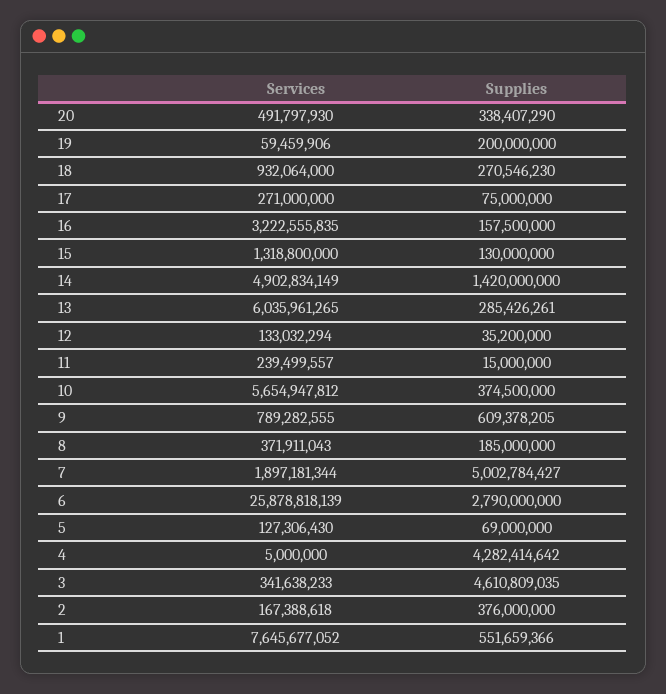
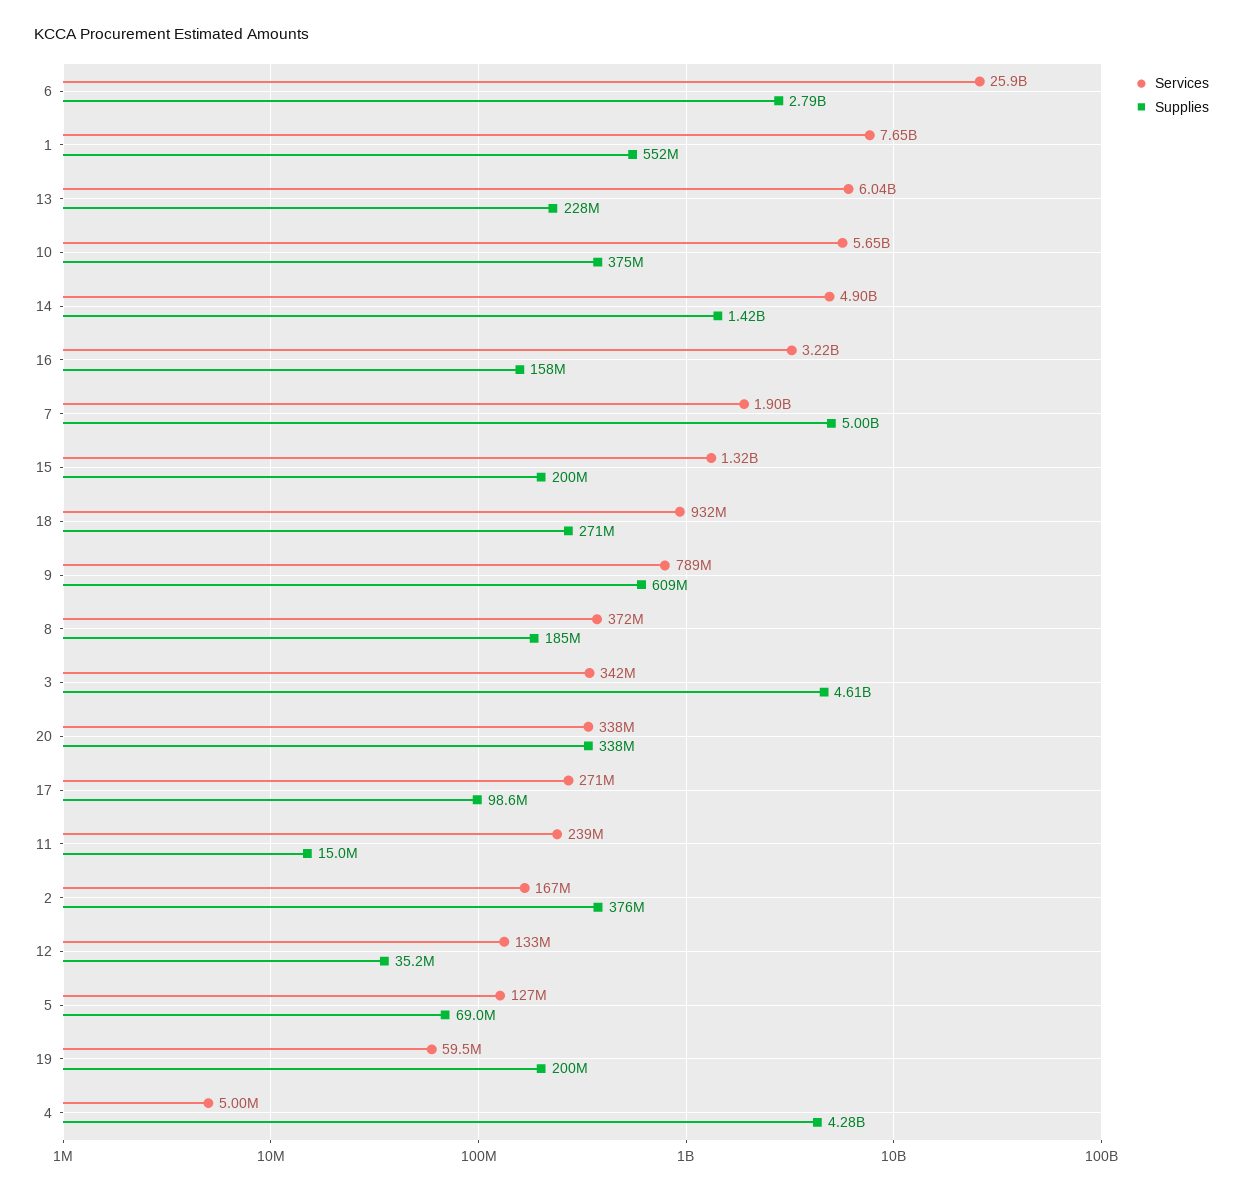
Services, 20: 491797930 -> 338000000
Supplies, 17: 75000000 -> 98600000
Supplies, 15: 130000000 -> 200000000
Supplies, 13: 285426261 -> 228000000

